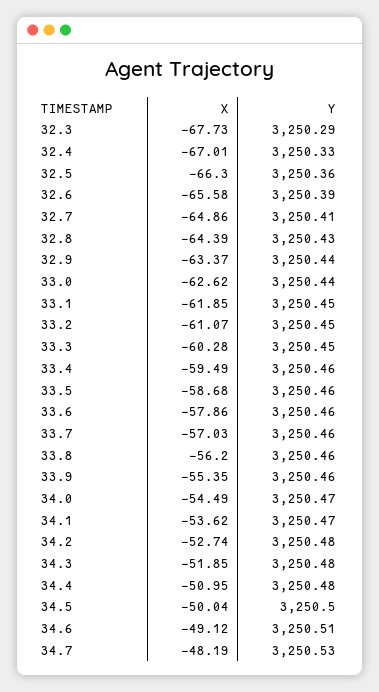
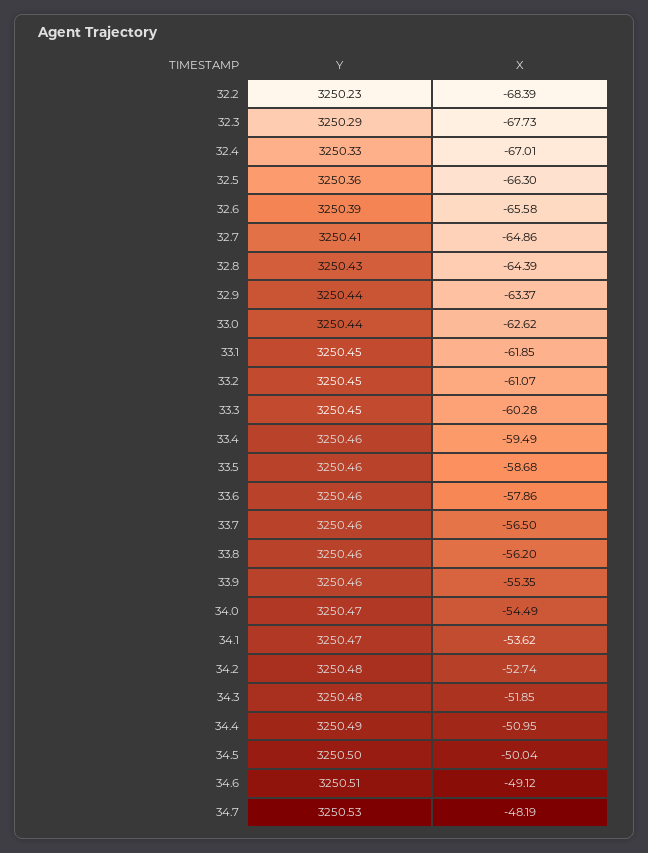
X, 33.7: -57.03 -> -56.5
Y, 34.4: 3250.48 -> 3250.49
Y, 32.2: none -> 3250.23
X, 32.2: none -> -68.39

